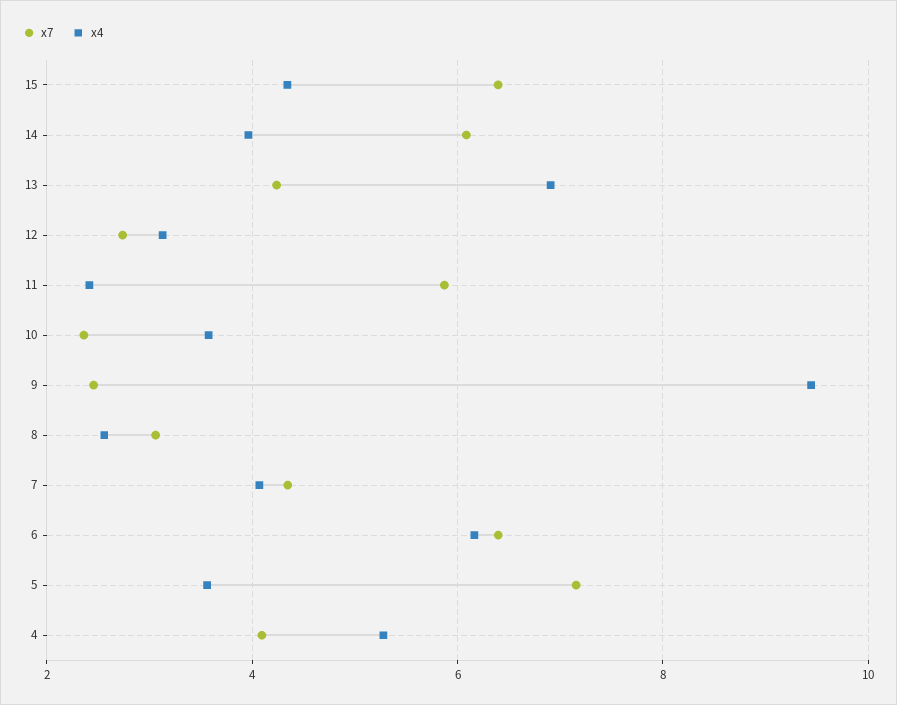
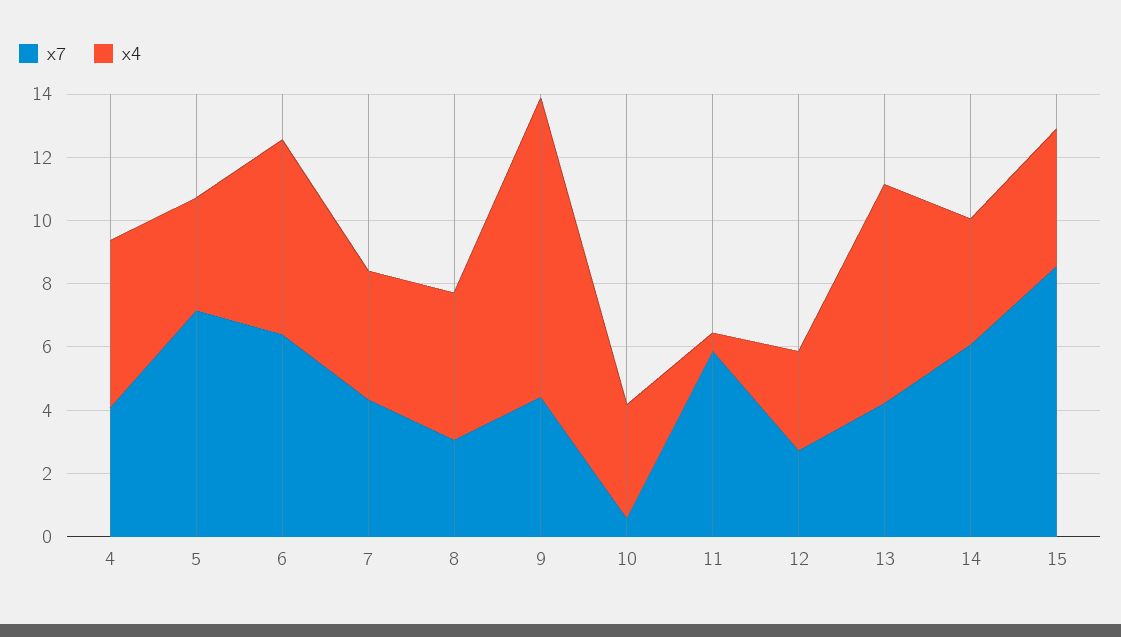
x7, 15: 6.4 -> 8.5
x4, 11: 2.4 -> 0.5
x7, 10: 2.4 -> 0.5
x7, 9: 2.4 -> 4.5
x4, 8: 2.6 -> 4.5

